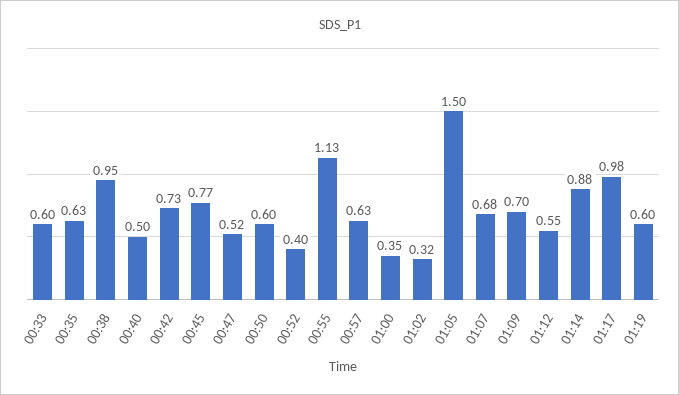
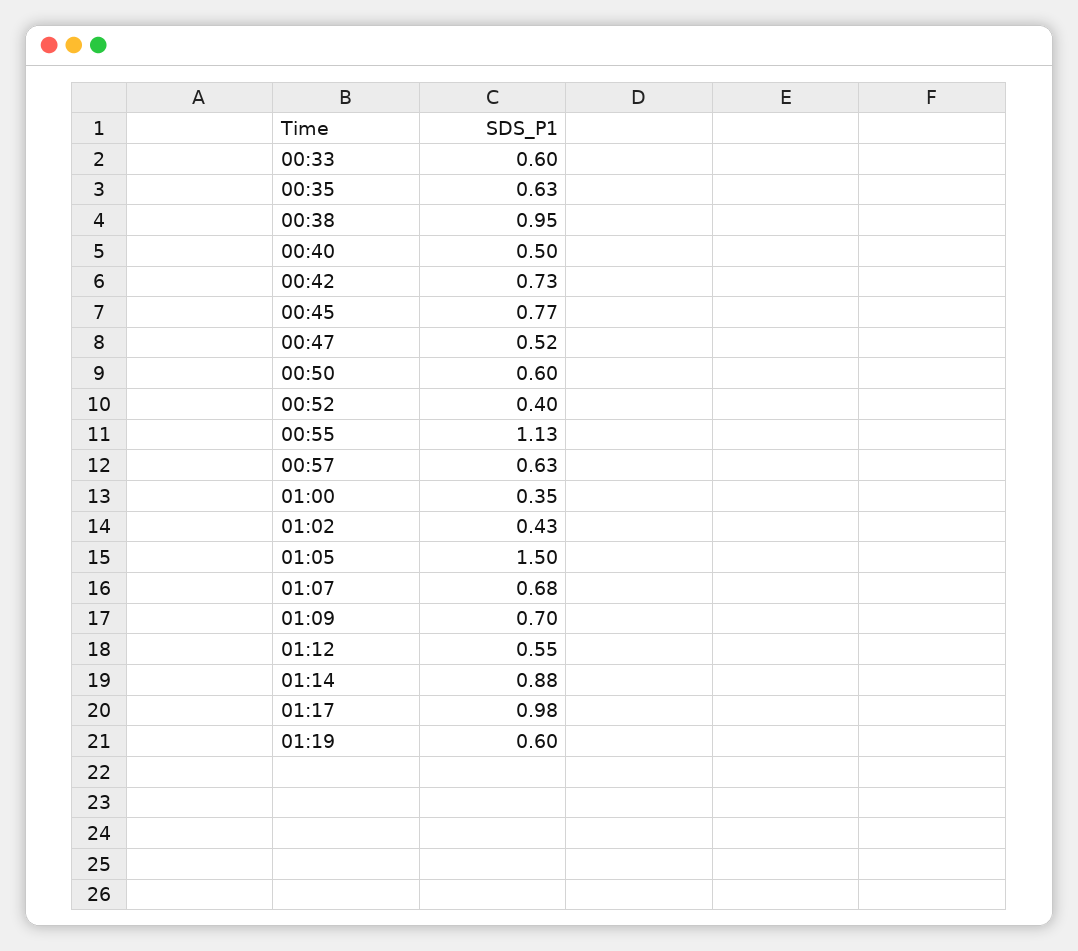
01:02: 0.32 -> 0.43

